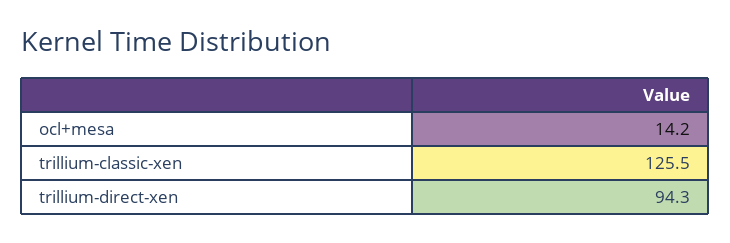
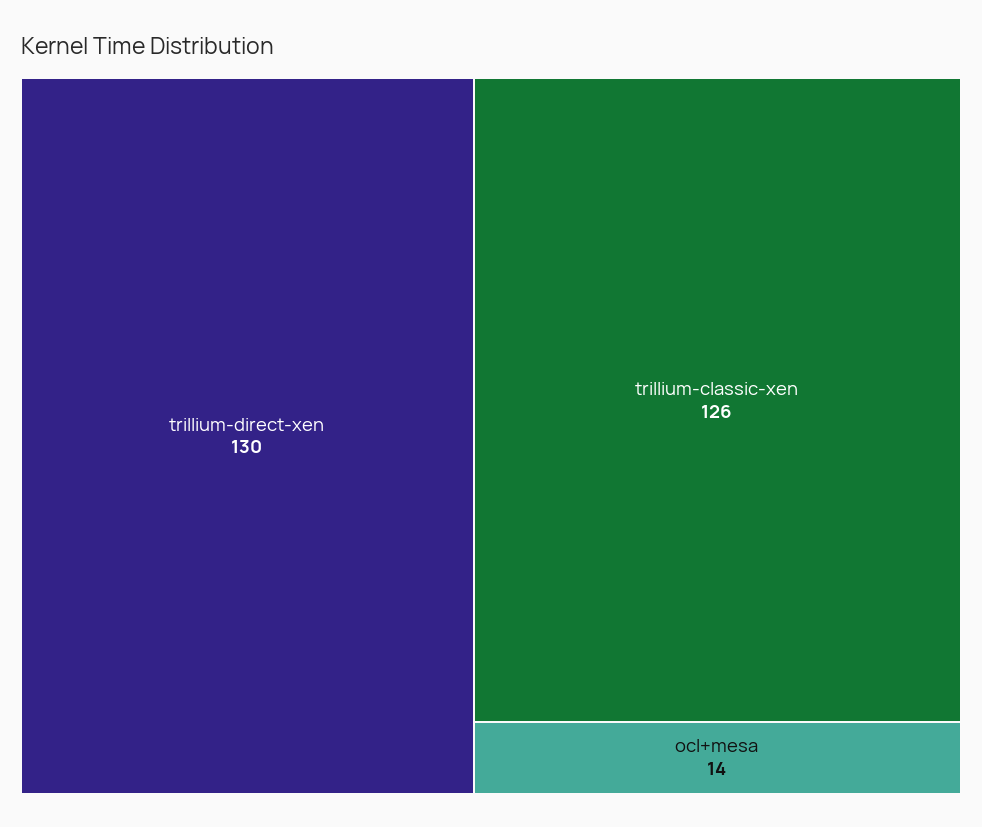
trillium-direct-xen: 94.3 -> 130

